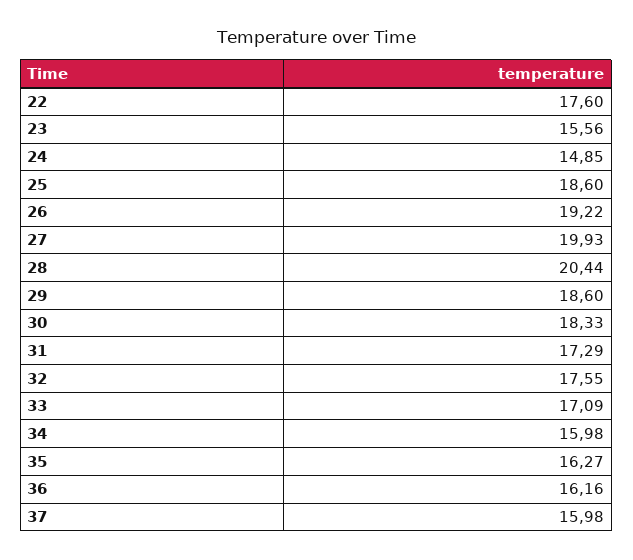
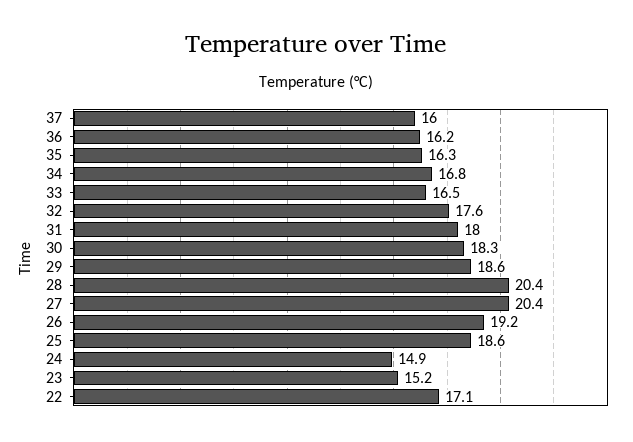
22: 17.6 -> 17.1
23: 15.56 -> 15.2
27: 19.93 -> 20.4
31: 17.29 -> 18
33: 17.09 -> 16.5
34: 15.98 -> 16.8

